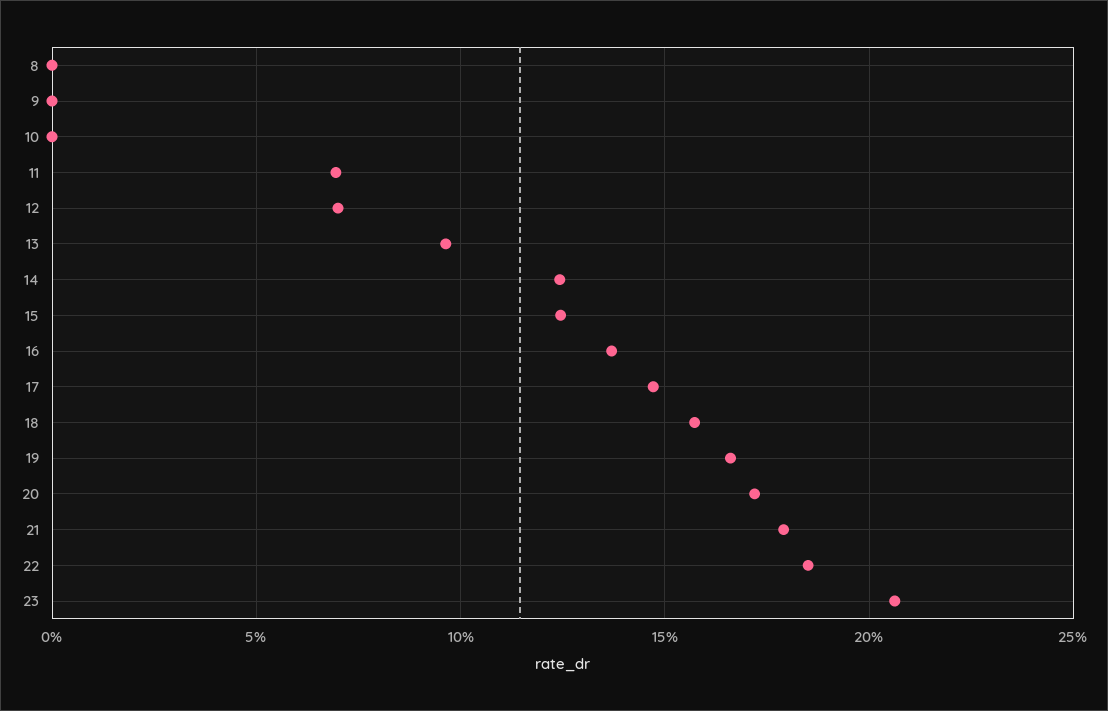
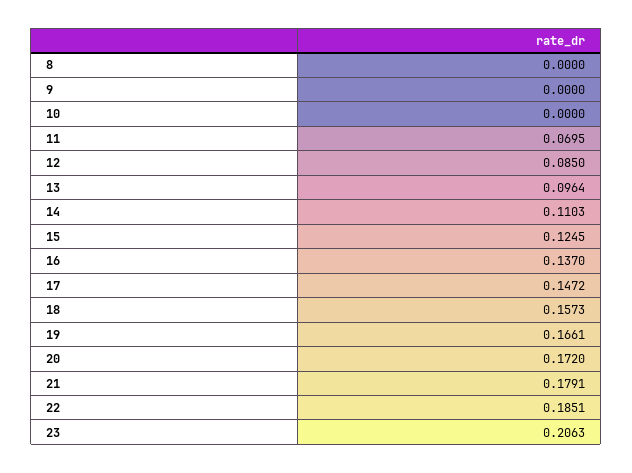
12: 0.07 -> 0.085
14: 0.125 -> 0.1103

